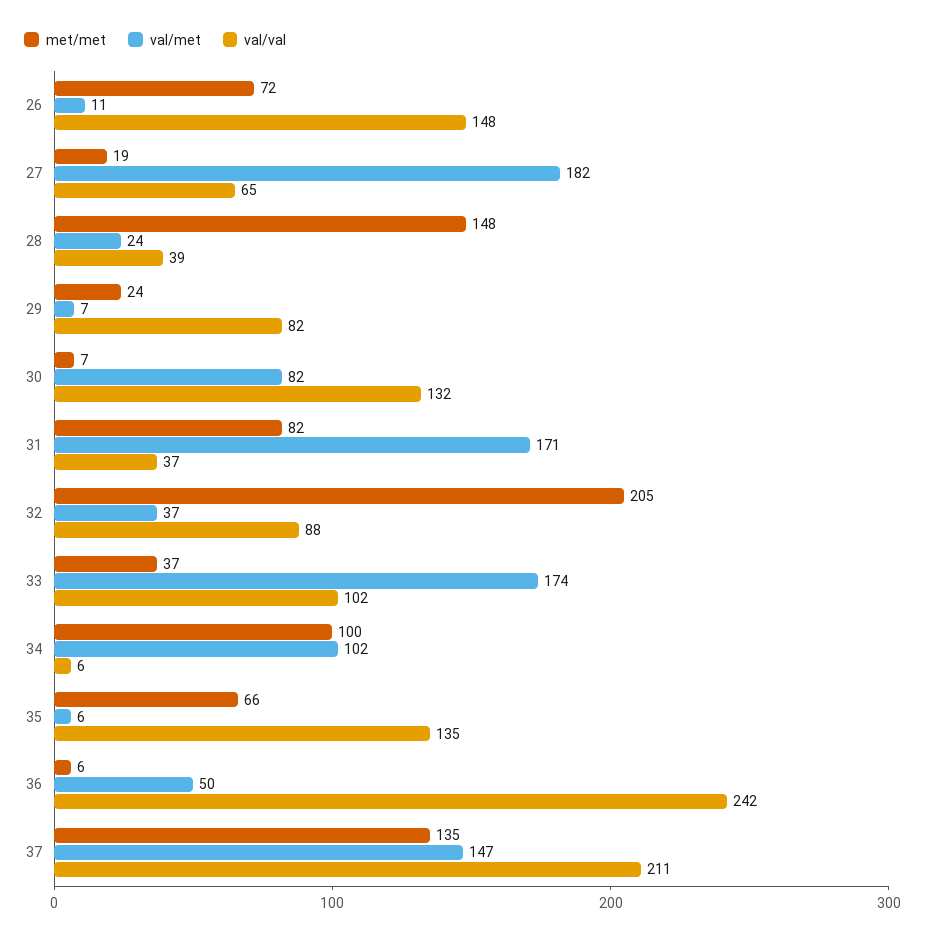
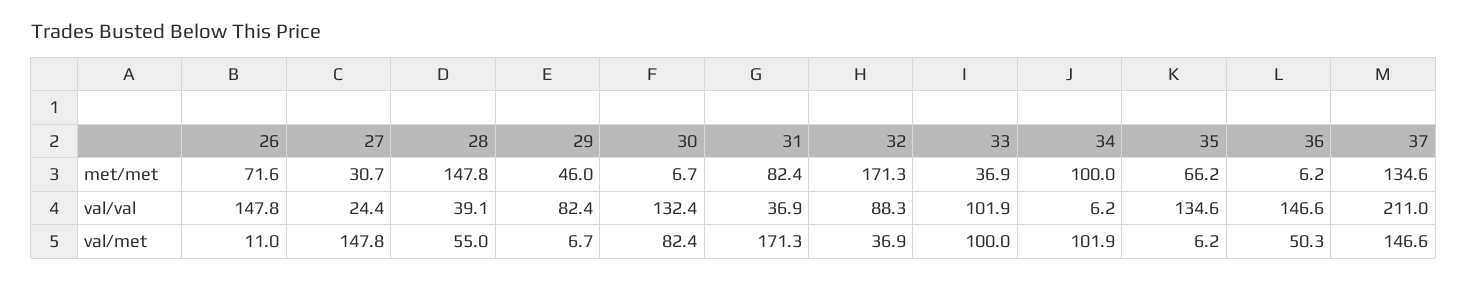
met/met, 27: 19 -> 30.7
val/met, 27: 182 -> 147.8
val/val, 27: 65 -> 24.4
val/met, 28: 24 -> 55
met/met, 29: 24 -> 46
met/met, 32: 205 -> 171.3
val/met, 33: 174 -> 100
val/val, 36: 242 -> 146.6

